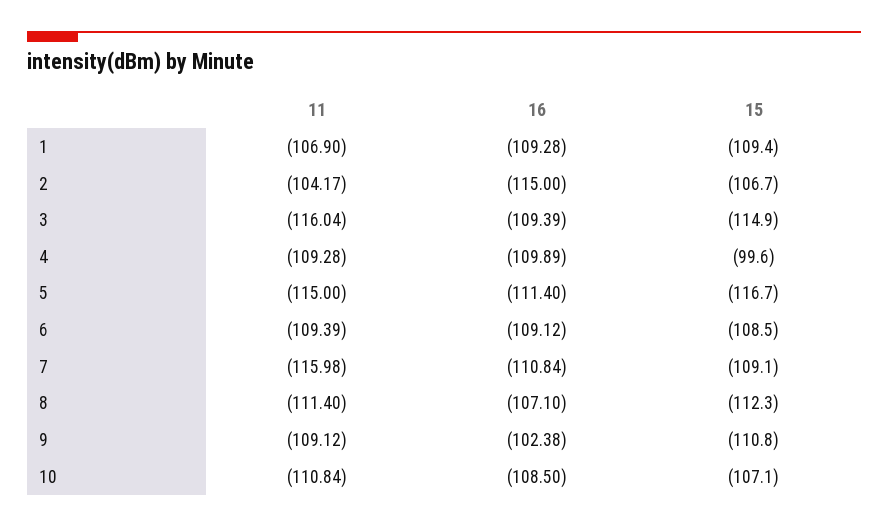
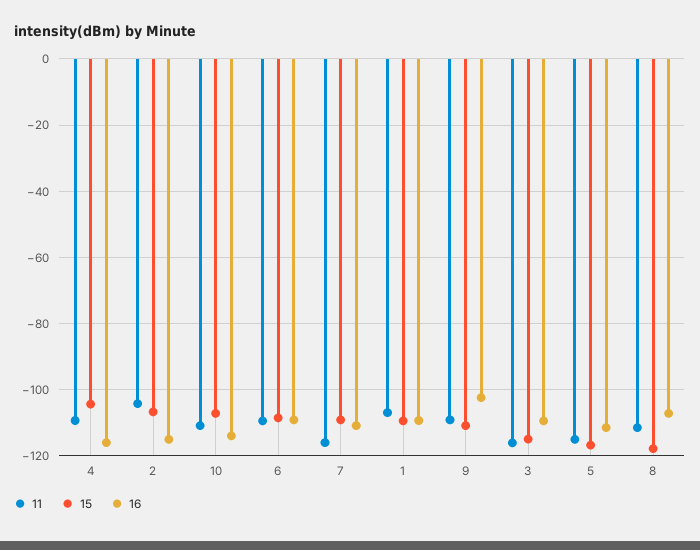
16, 4: -109.89 -> -116
15, 4: -99.6 -> -104
15, 8: -112.3 -> -118
16, 10: -108.5 -> -114

